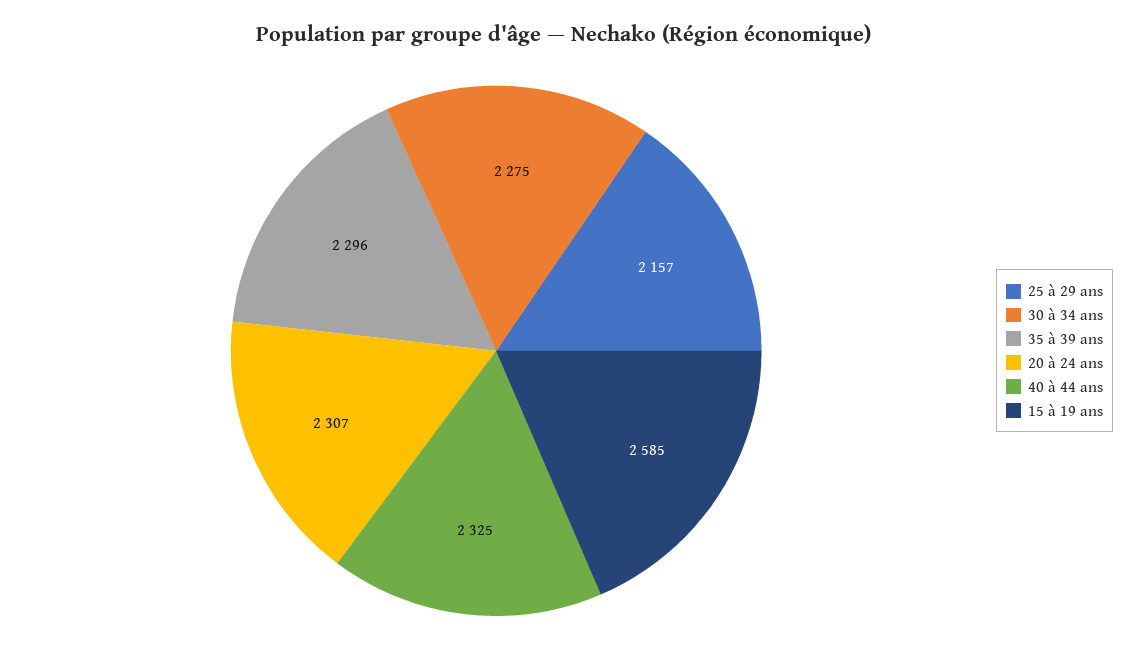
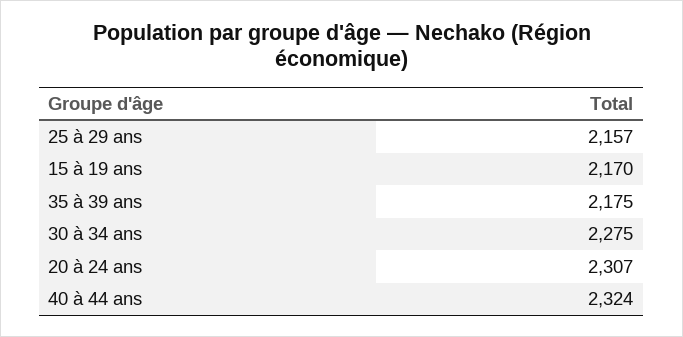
35 à 39 ans: 2296 -> 2175
40 à 44 ans: 2325 -> 2324
15 à 19 ans: 2585 -> 2170

